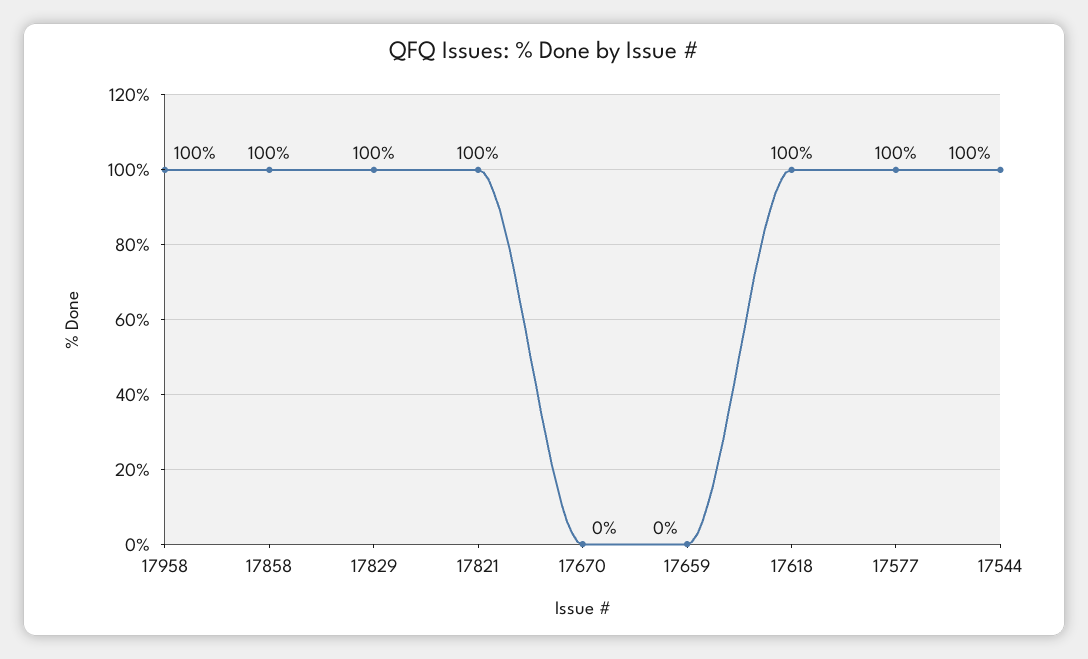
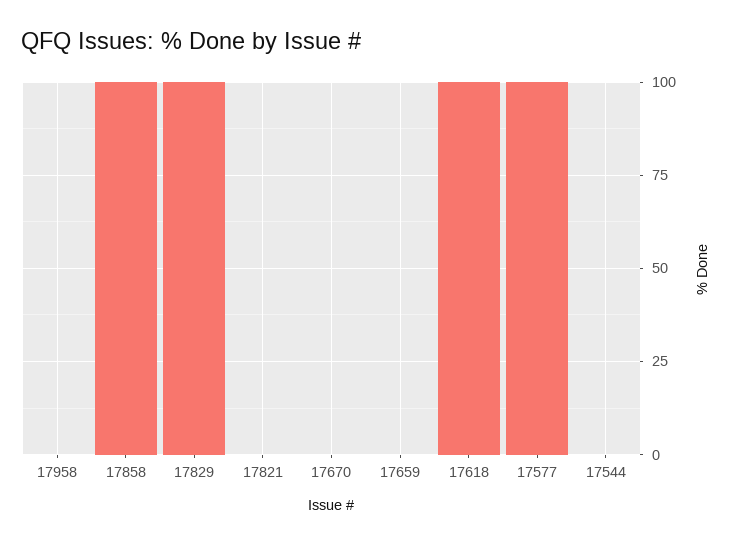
17958: 100 -> 0
17821: 100 -> 0
17544: 100 -> 0

